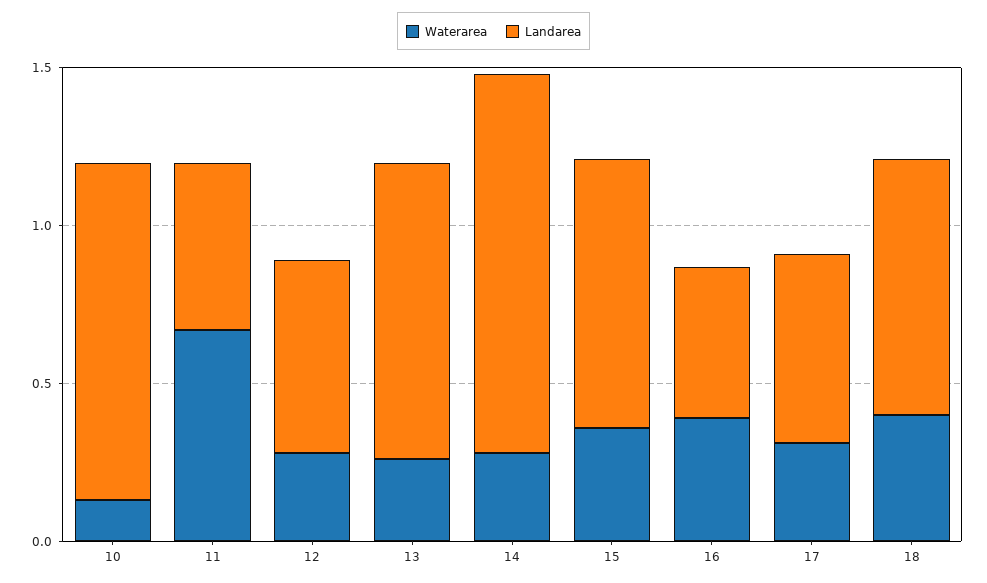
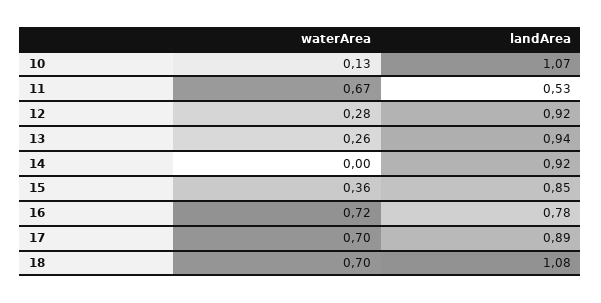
Landarea, 12: 0.6 -> 0.92
Waterarea, 14: 0.3 -> 0
Landarea, 14: 1.2 -> 0.92
Waterarea, 16: 0.4 -> 0.72
Landarea, 16: 0.5 -> 0.78
Waterarea, 17: 0.3 -> 0.7
Landarea, 17: 0.6 -> 0.89
Waterarea, 18: 0.4 -> 0.7
Landarea, 18: 0.8 -> 1.08

